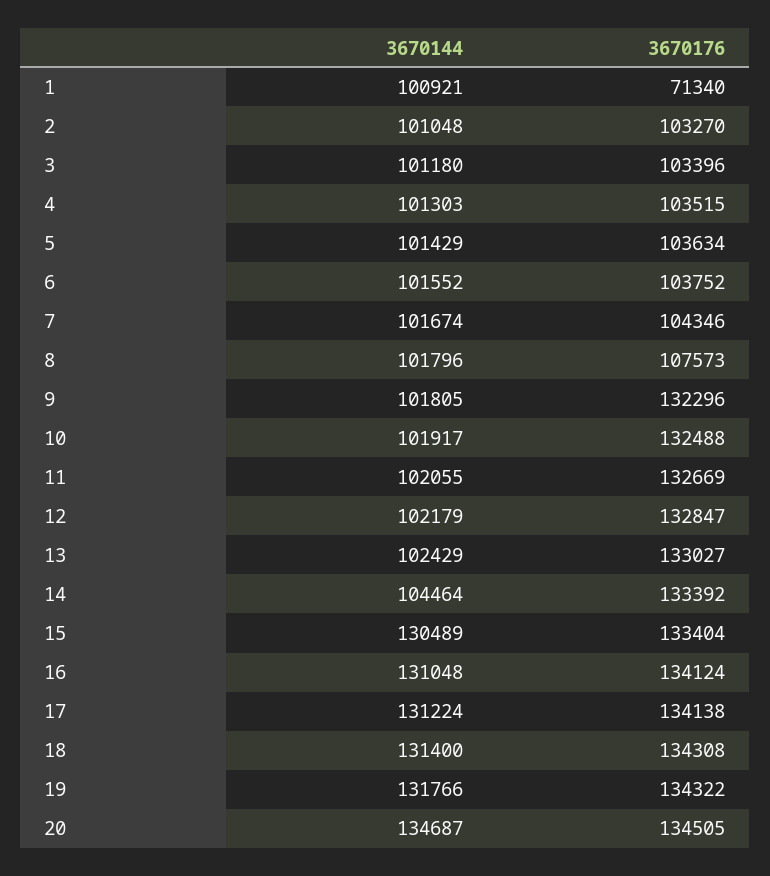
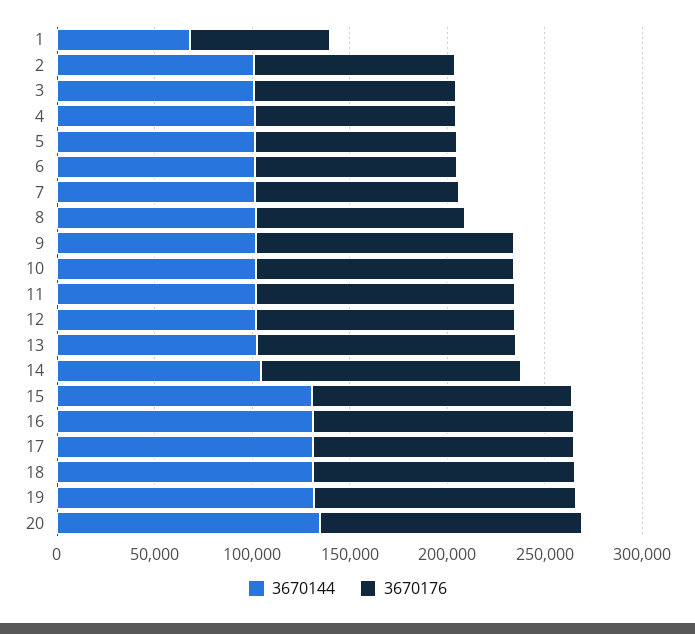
3670144, 1: 100921 -> 70000

